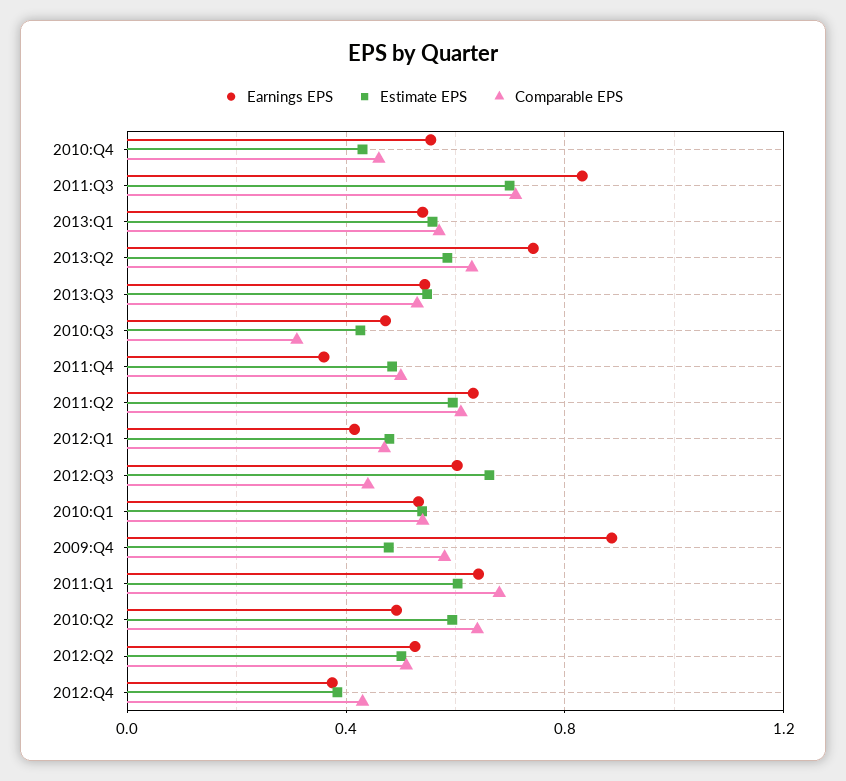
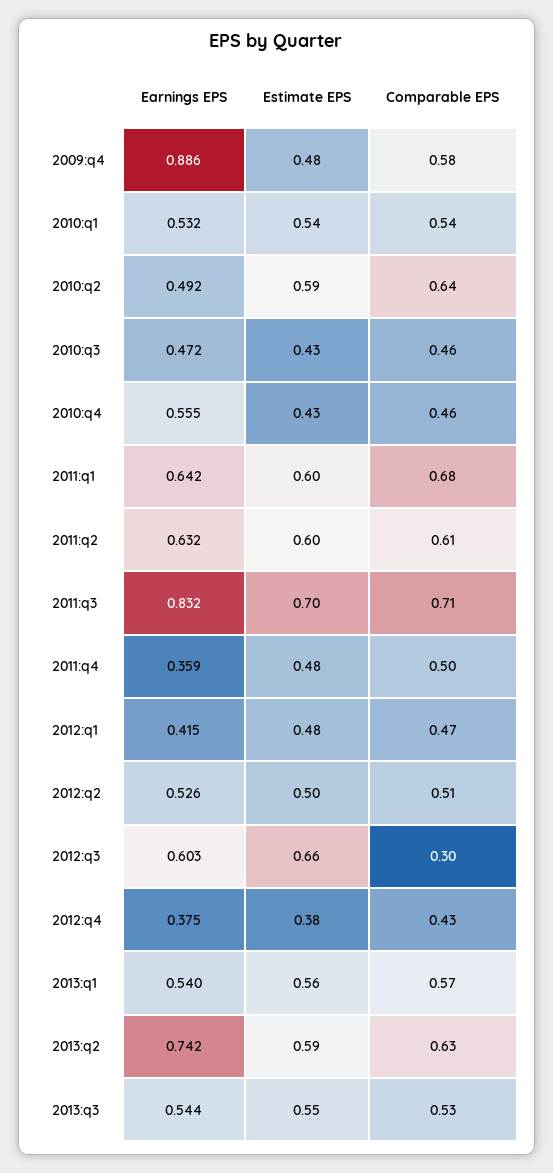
Comparable EPS, 2010:Q3: 0.3 -> 0.46
Comparable EPS, 2012:Q3: 0.45 -> 0.3

